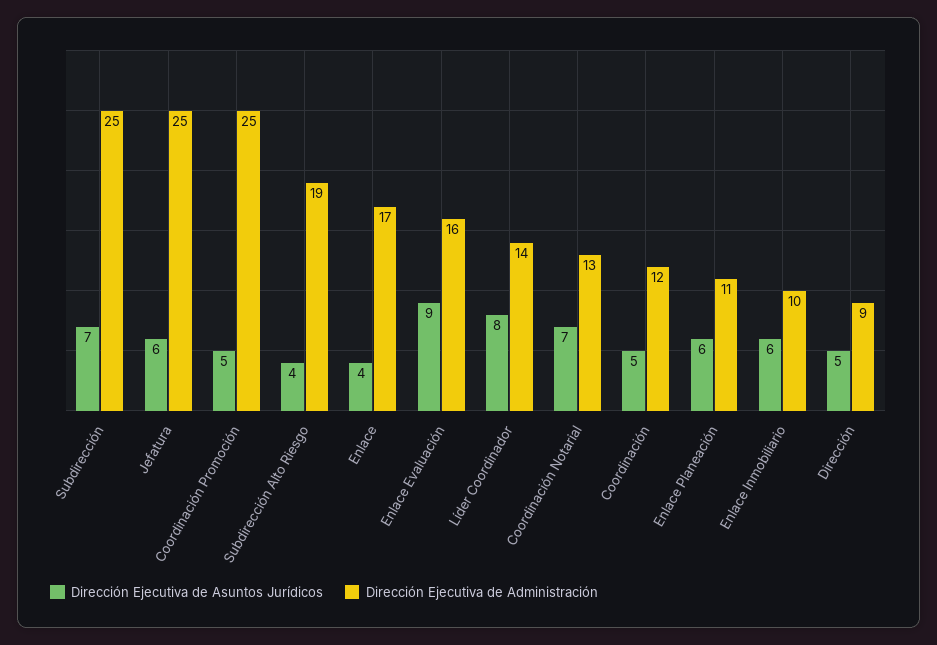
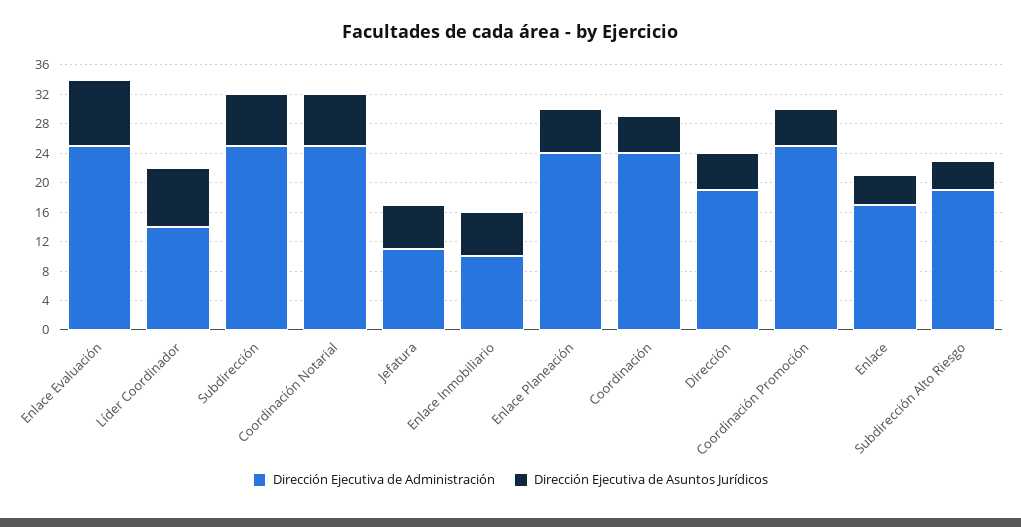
Dirección Ejecutiva de Administración, Jefatura: 25 -> 12
Dirección Ejecutiva de Administración, Enlace Evaluación: 16 -> 24
Dirección Ejecutiva de Administración, Coordinación Notarial: 13 -> 24
Dirección Ejecutiva de Administración, Coordinación: 12 -> 24
Dirección Ejecutiva de Administración, Enlace Planeación: 11 -> 24
Dirección Ejecutiva de Administración, Dirección: 9 -> 20

